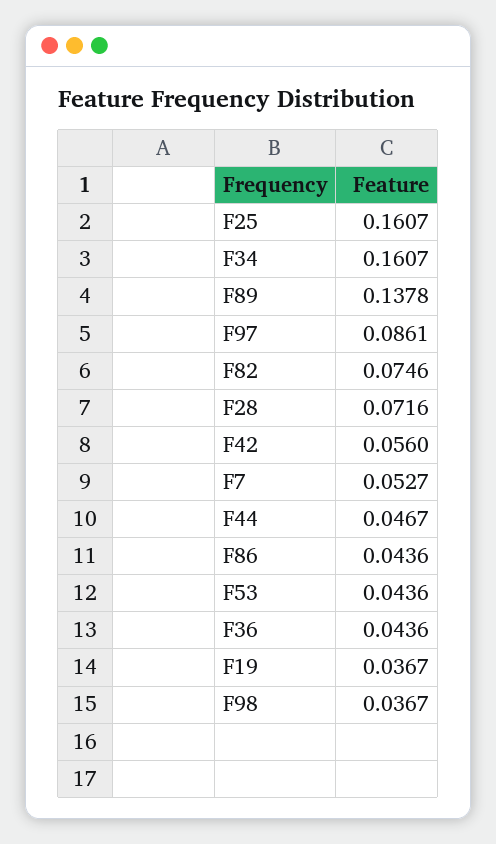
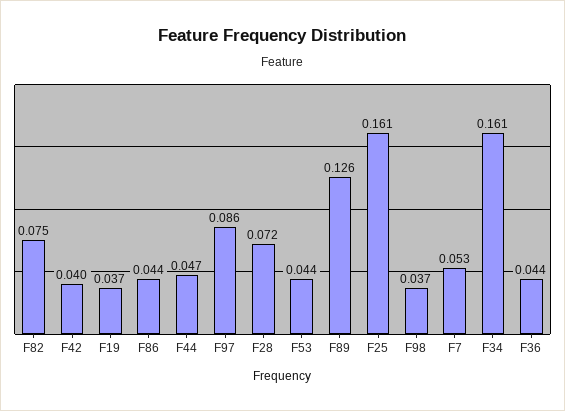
F89: 0.1378 -> 0.126
F42: 0.056 -> 0.04

